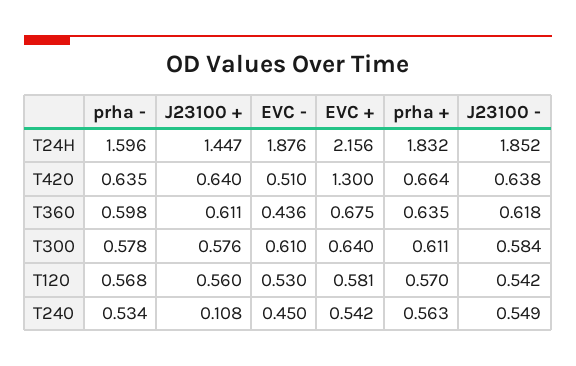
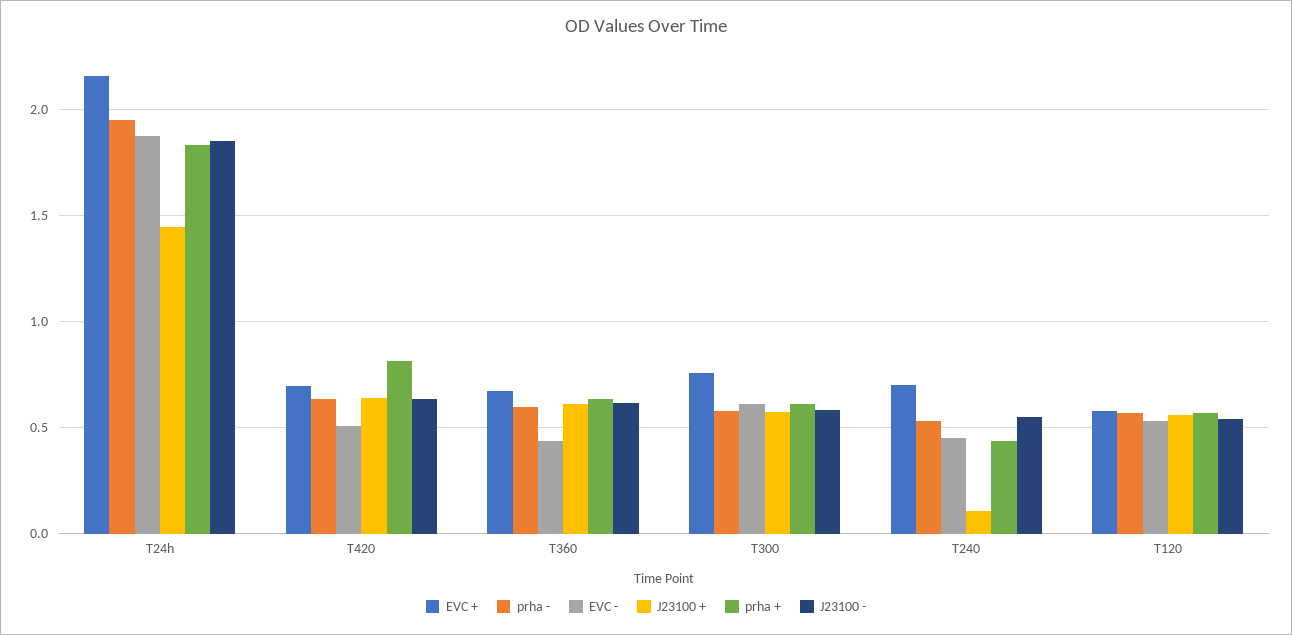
prha -, T24H: 1.596 -> 1.95
EVC +, T420: 1.3 -> 0.7
prha +, T420: 0.664 -> 0.8
EVC +, T300: 0.64 -> 0.75
EVC +, T240: 0.542 -> 0.7
prha +, T240: 0.563 -> 0.45

